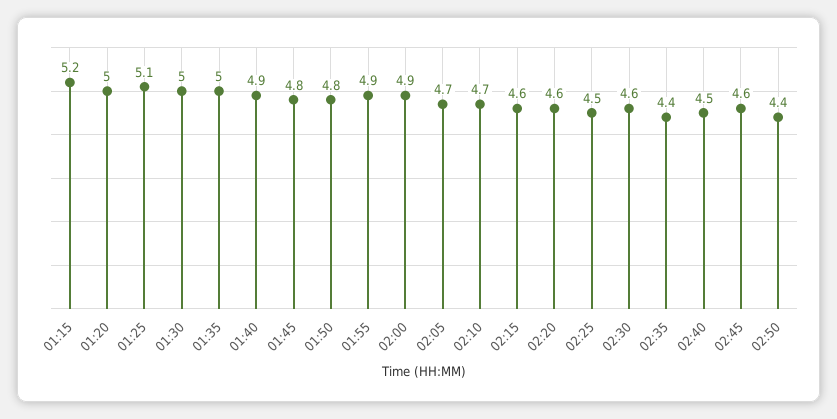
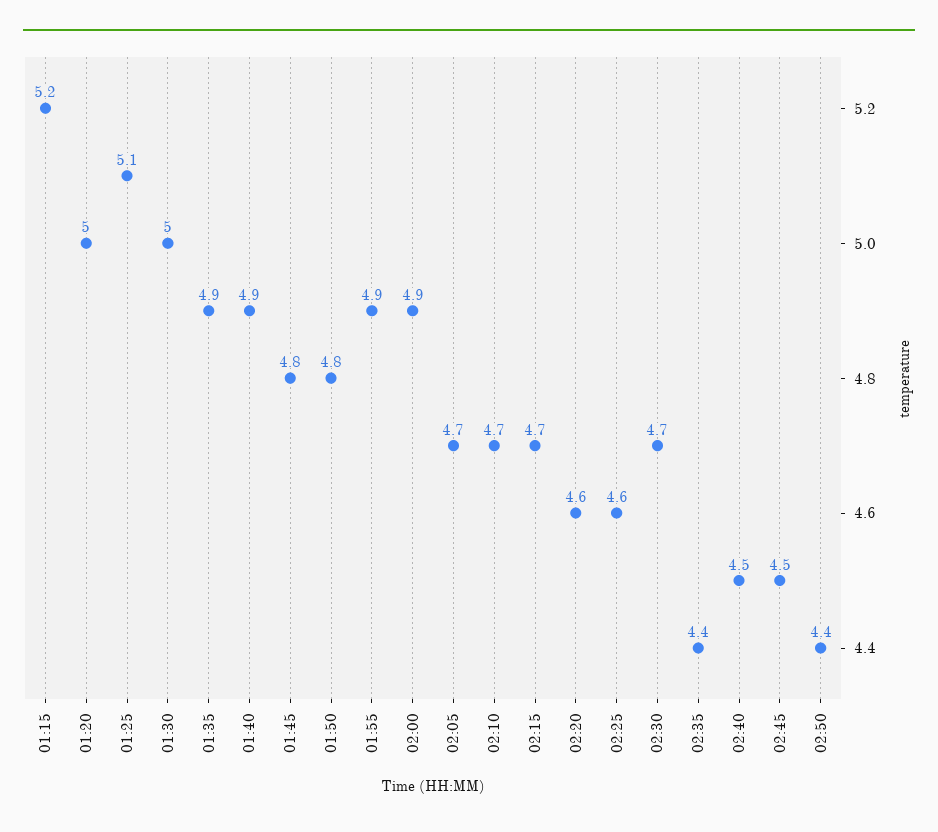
01:35: 5 -> 4.9
02:15: 4.6 -> 4.7
02:25: 4.5 -> 4.6
02:30: 4.6 -> 4.7
02:45: 4.6 -> 4.5

